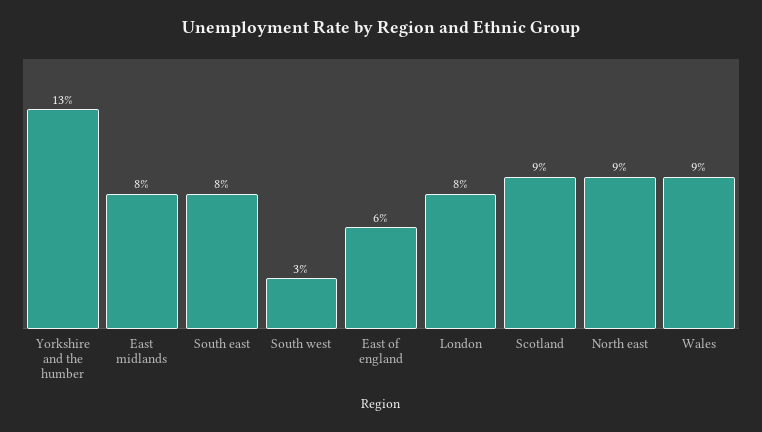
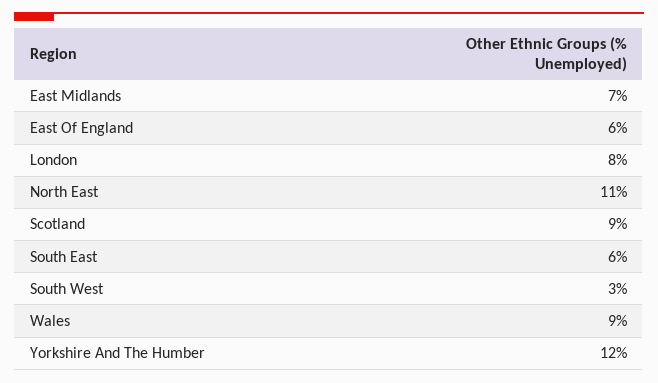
Yorkshire and the humber: 13 -> 12
East midlands: 8 -> 7
South east: 8 -> 6
North east: 9 -> 11

